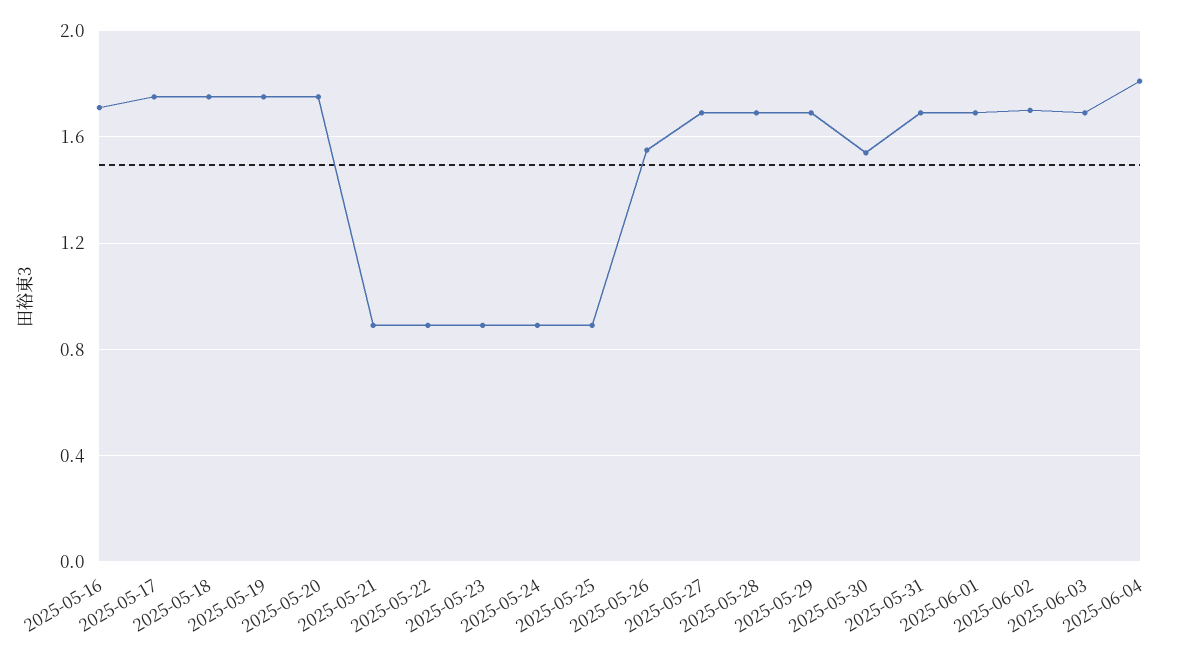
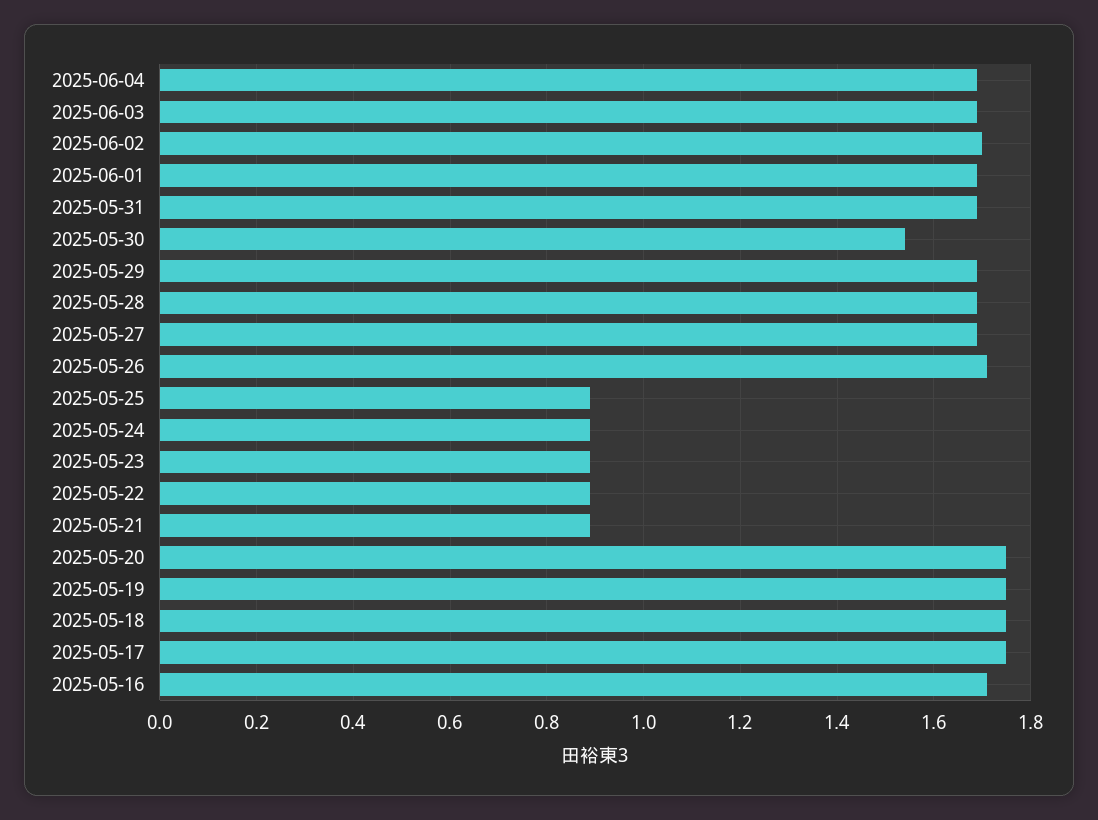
2025-05-26: 1.55 -> 1.7
2025-06-04: 1.8 -> 1.7

